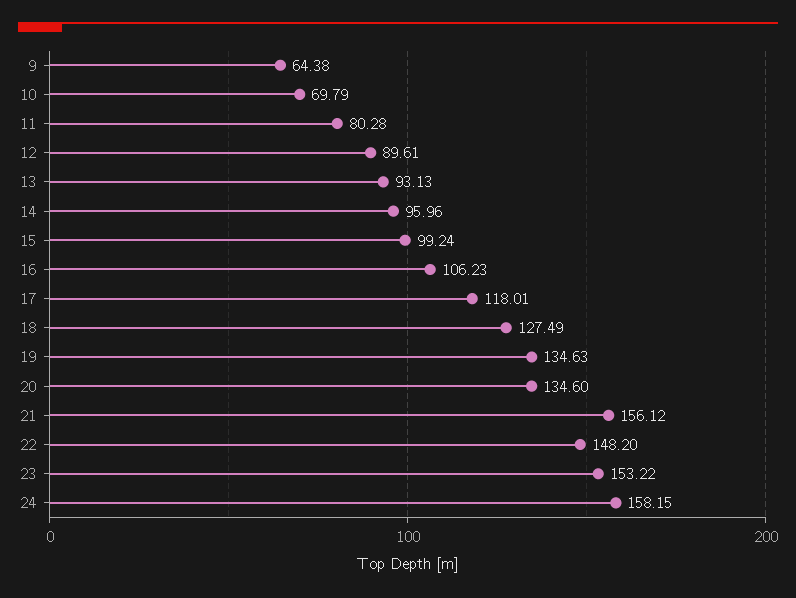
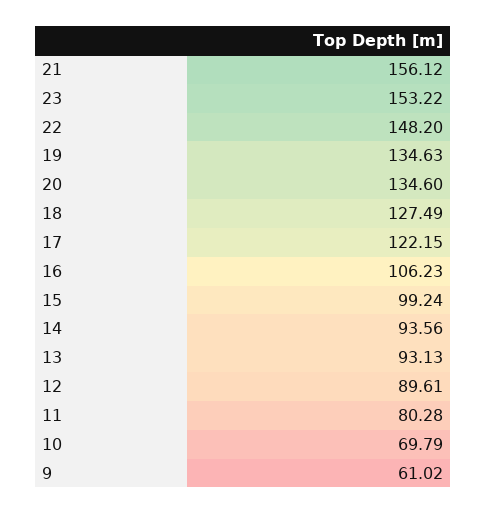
9: 64.38 -> 61.02
14: 95.96 -> 93.56
17: 118.01 -> 122.15
24: 158.15 -> none

